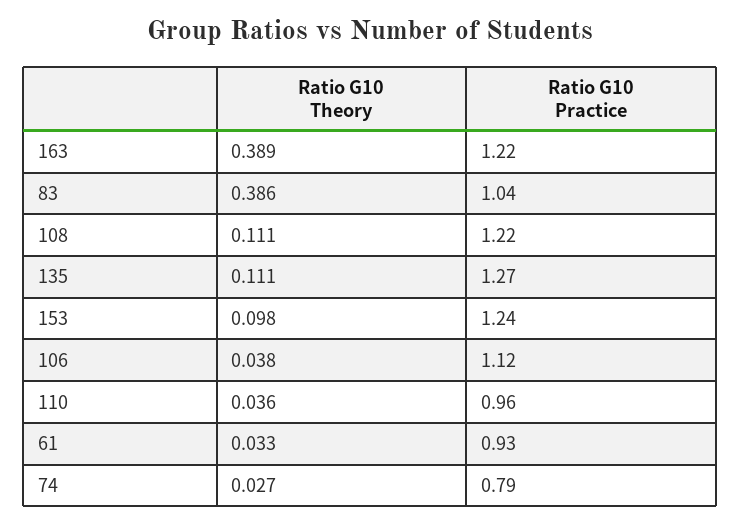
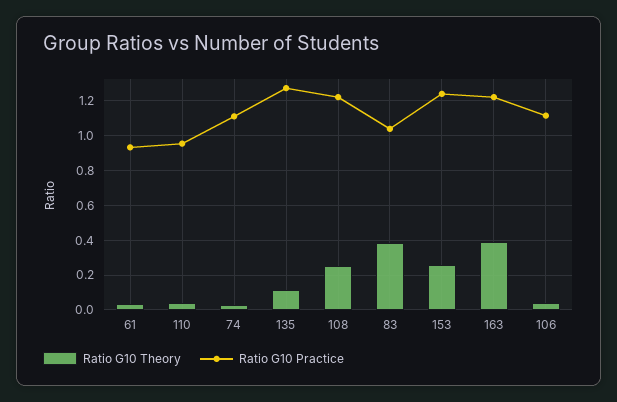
Ratio G10 Theory, 108: 0.111 -> 0.25
Ratio G10 Theory, 153: 0.098 -> 0.25
Ratio G10 Practice, 74: 0.79 -> 1.1

